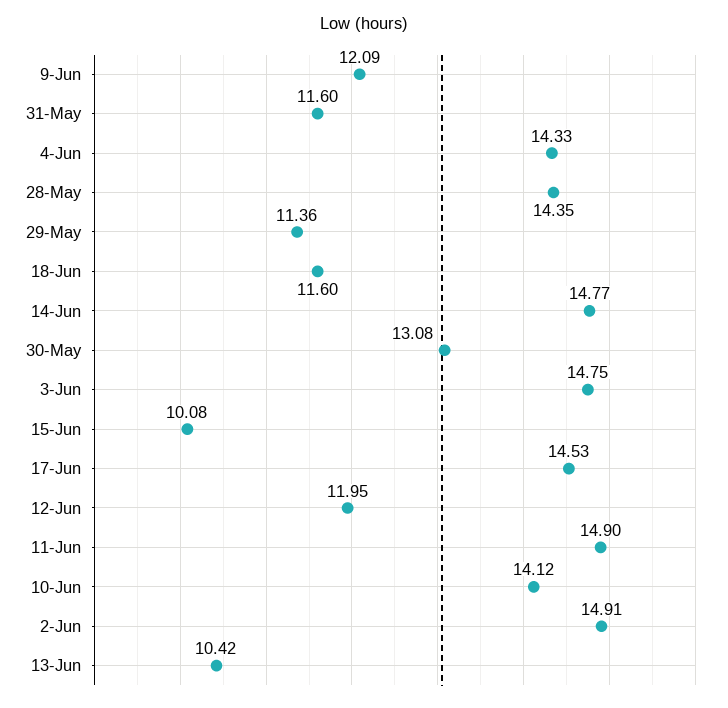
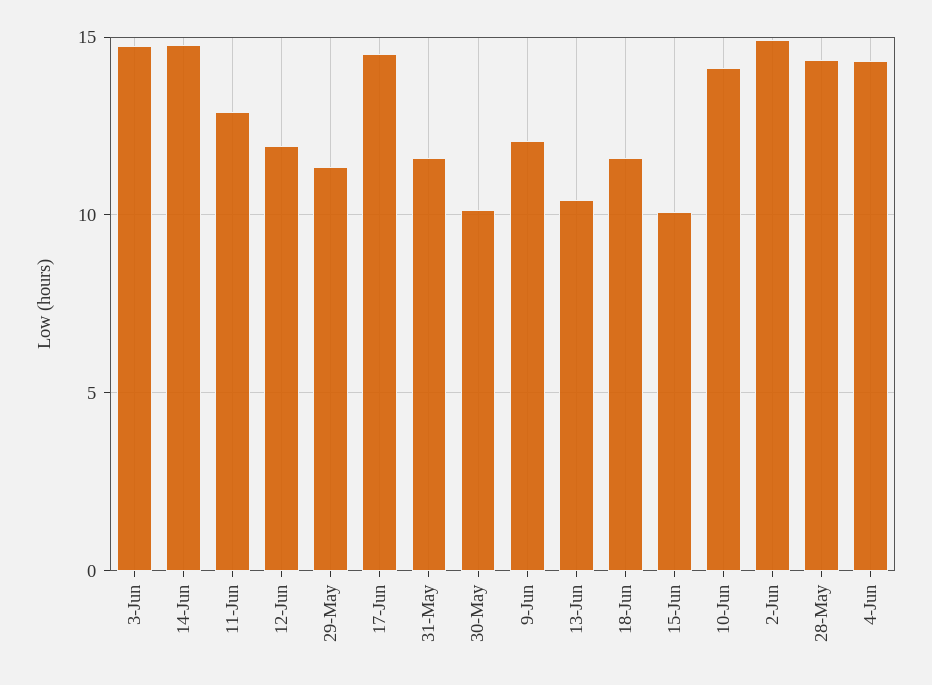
30-May: 13.08 -> 10
11-Jun: 14.9 -> 13

